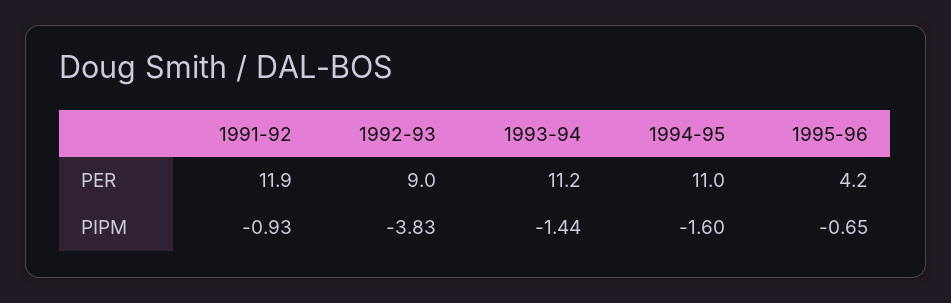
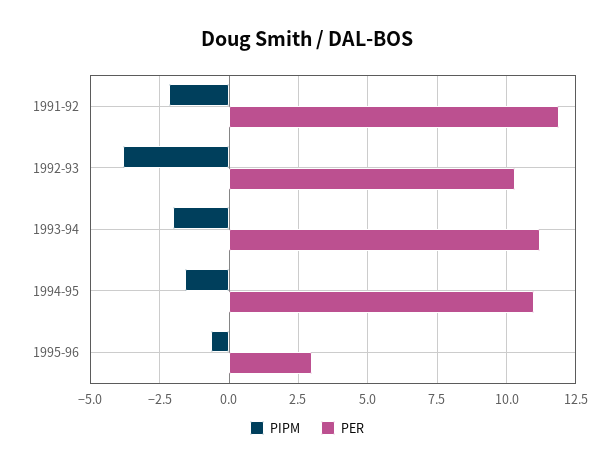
PER, 1992-93: 9 -> 10.25
PER, 1995-96: 4.2 -> 3
PIPM, 1991-92: -0.93 -> -2.25
PIPM, 1993-94: -1.44 -> -2

